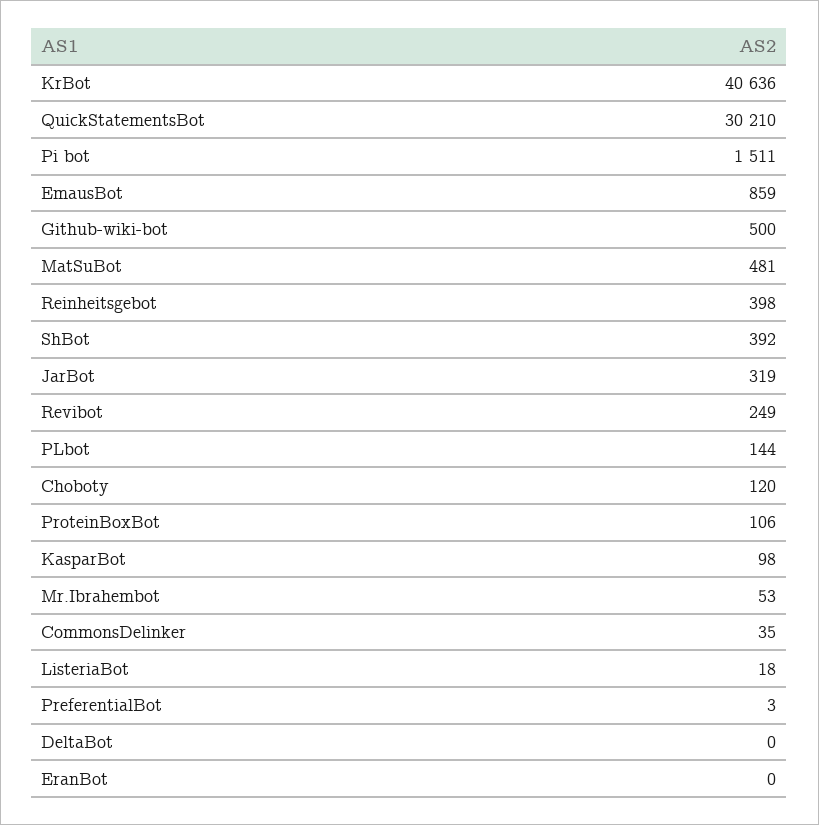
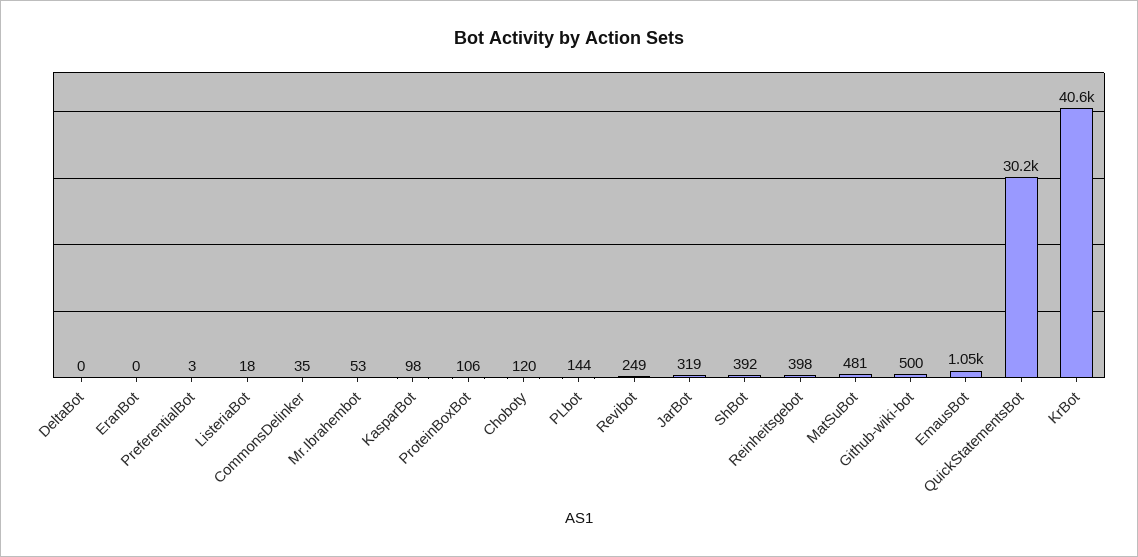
Pi bot: 1511 -> none
EmausBot: 859 -> 1050

